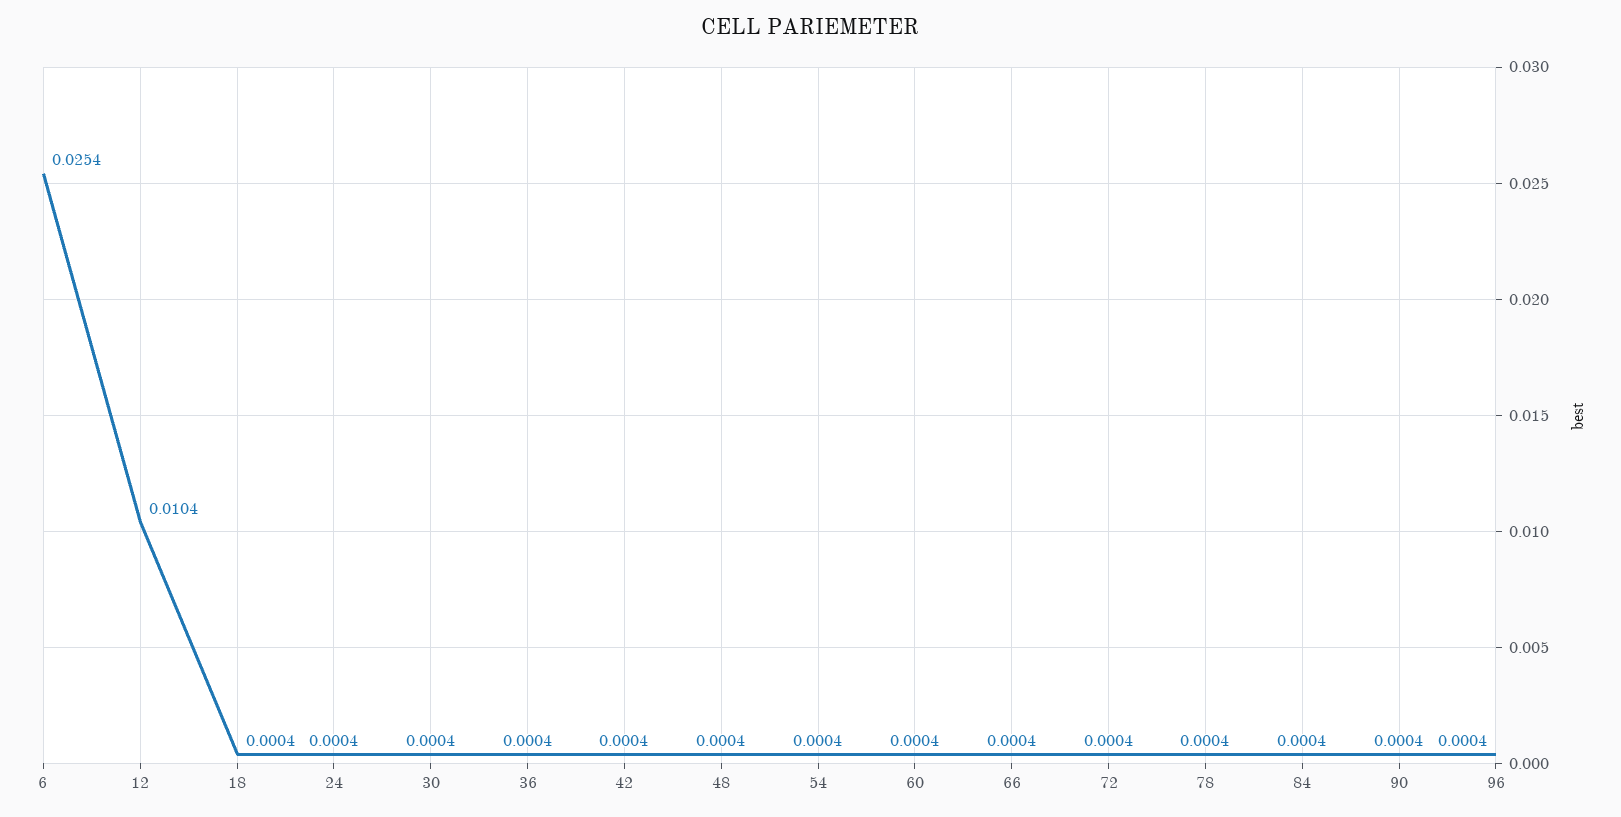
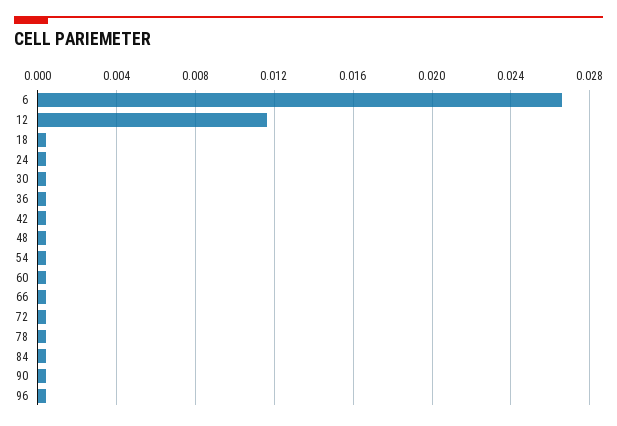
6: 0.0254 -> 0.0265
12: 0.0104 -> 0.0115

